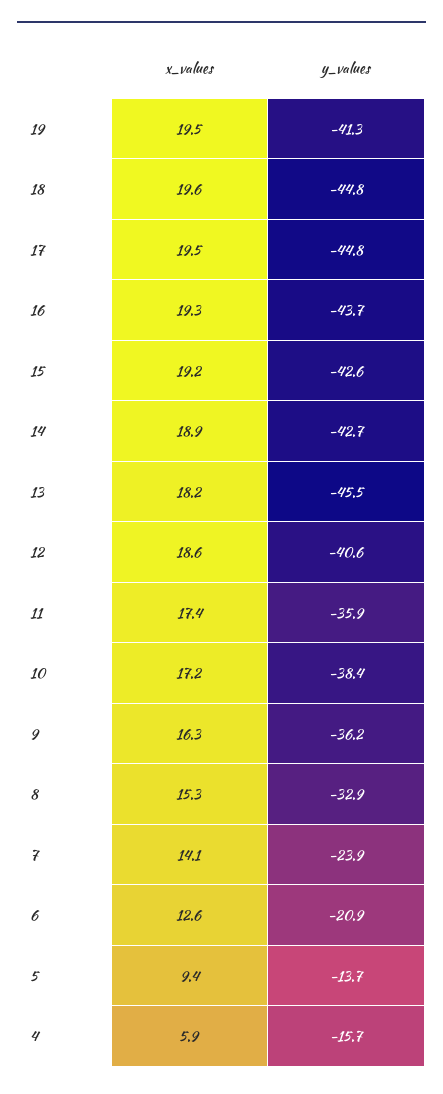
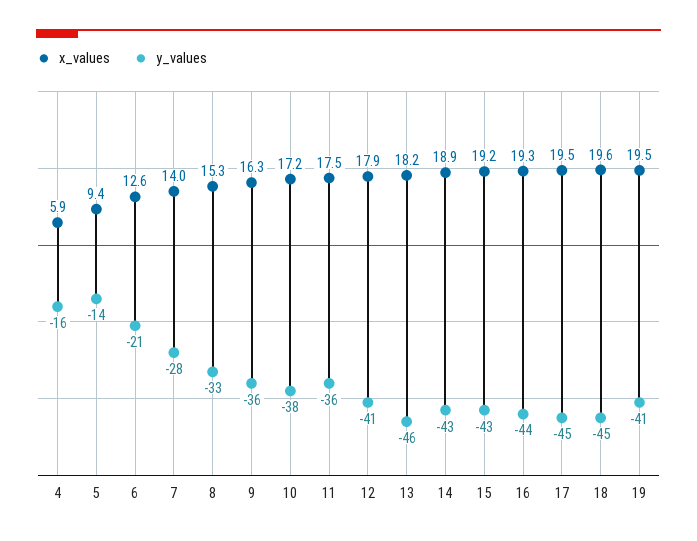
x_values, 12: 18.6 -> 17.9
x_values, 11: 17.4 -> 17.5
x_values, 7: 14.1 -> 14
y_values, 7: -23.9 -> -28

